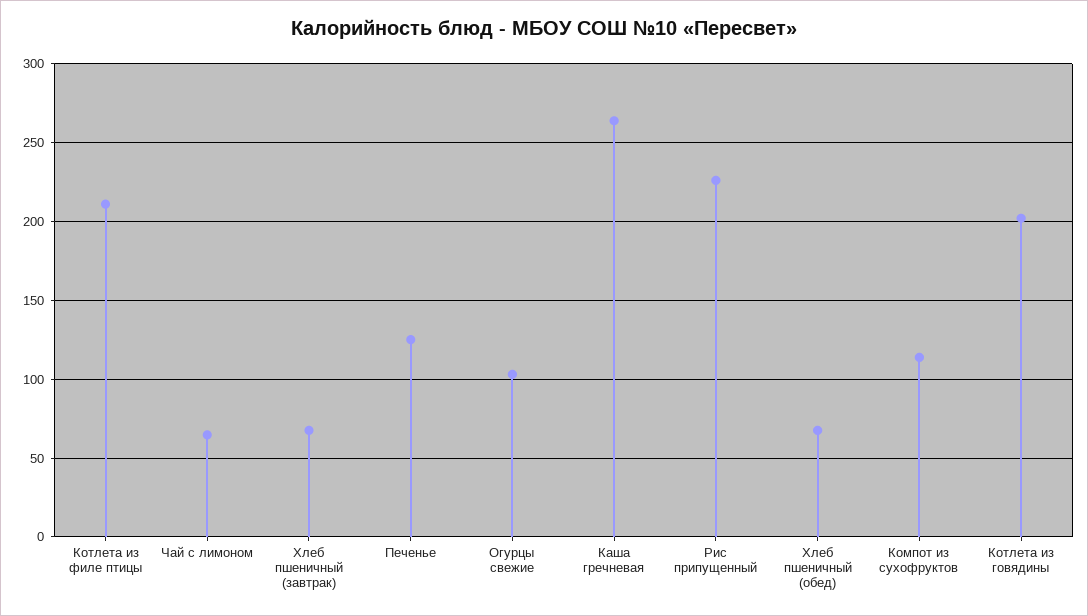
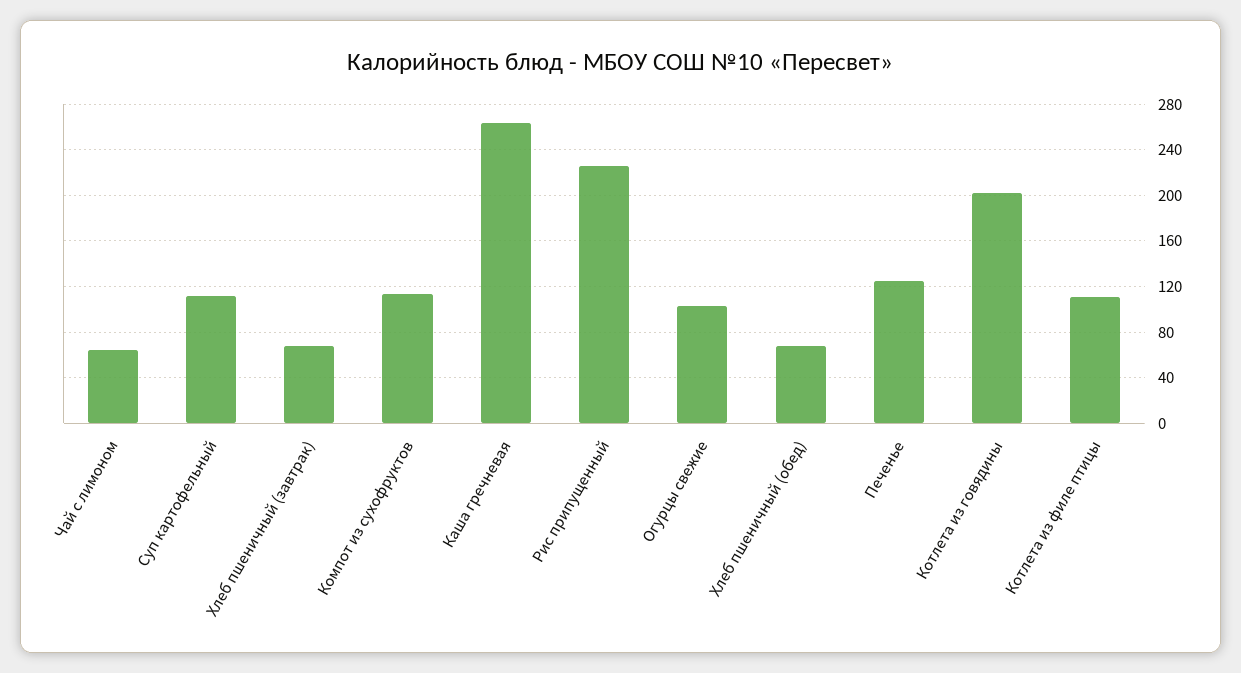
Котлета из филе птицы: 210 -> 110
Суп картофельный: none -> 110

